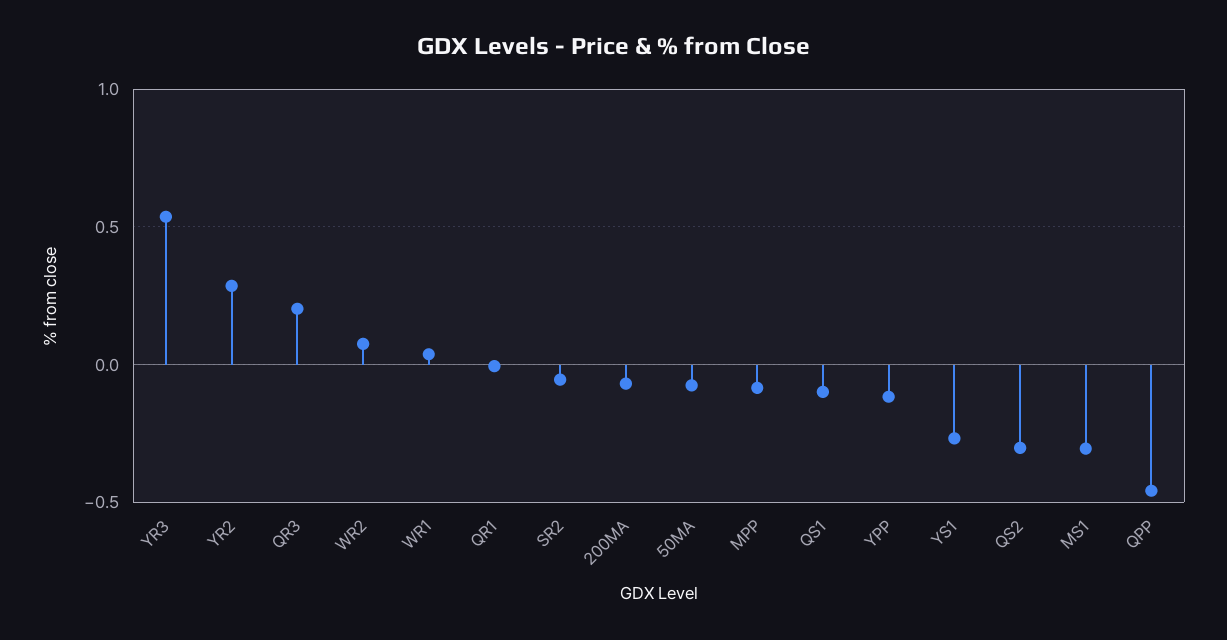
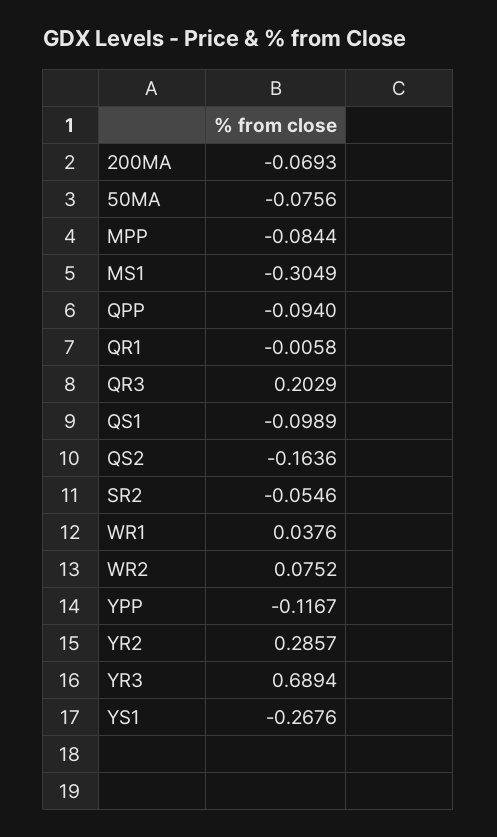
YR3: 0.55 -> 0.6894
QS2: -0.3 -> -0.1636
QPP: -0.45 -> -0.094

